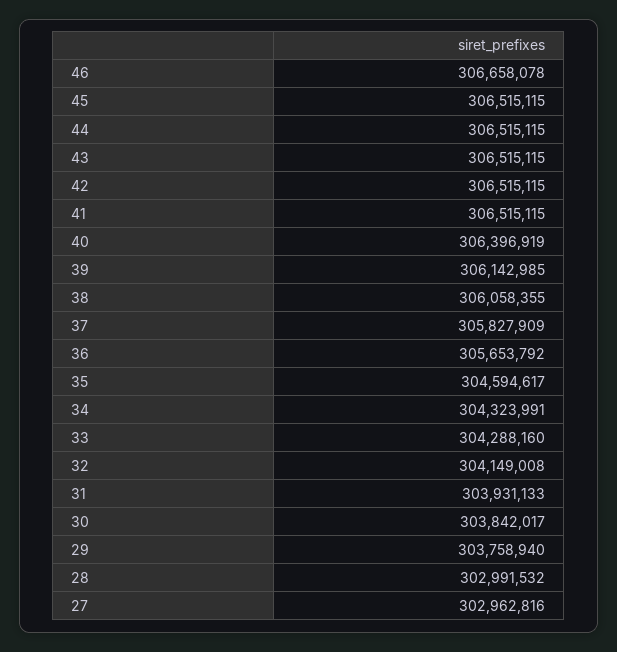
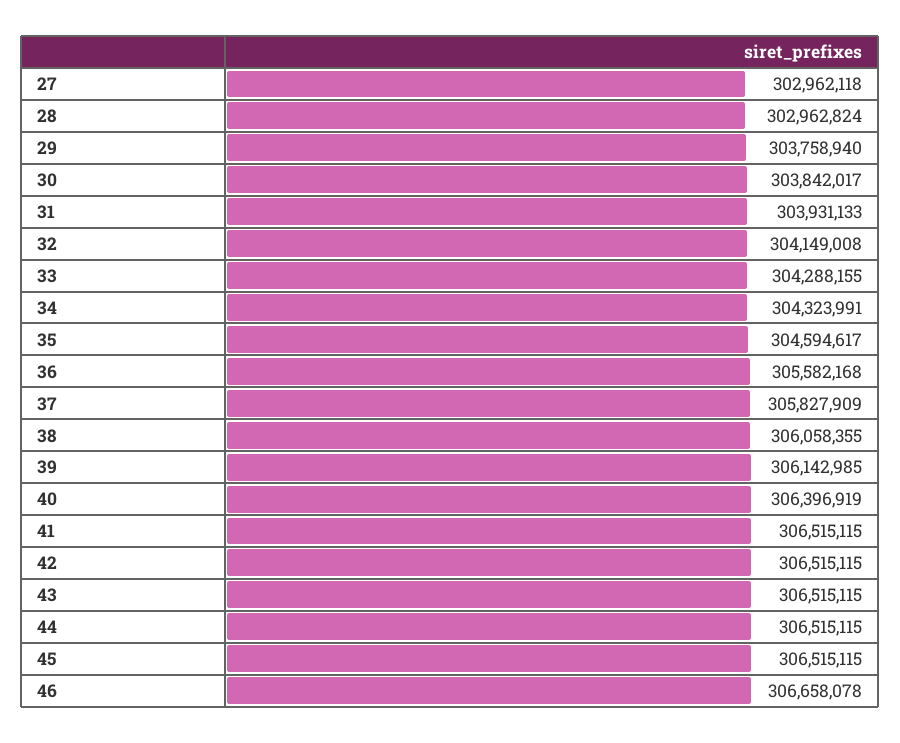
36: 305653792 -> 305582168
33: 304288160 -> 304288155
28: 302991532 -> 302962824
27: 302962816 -> 302962118

